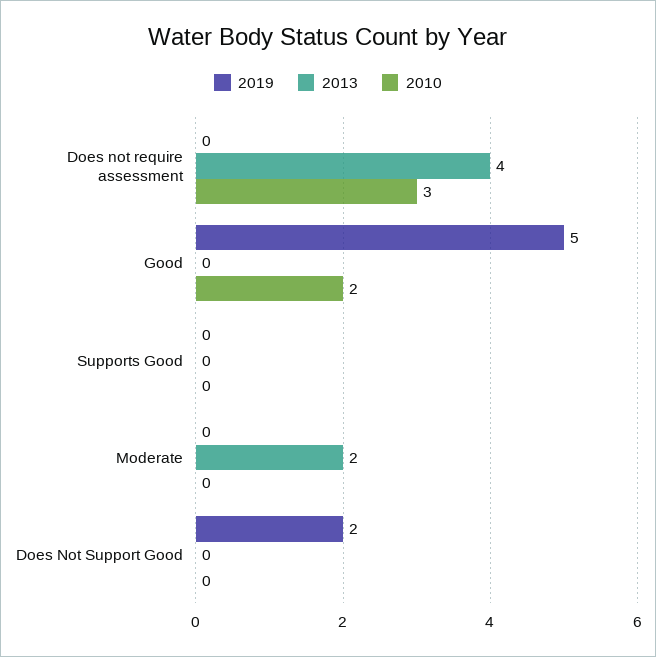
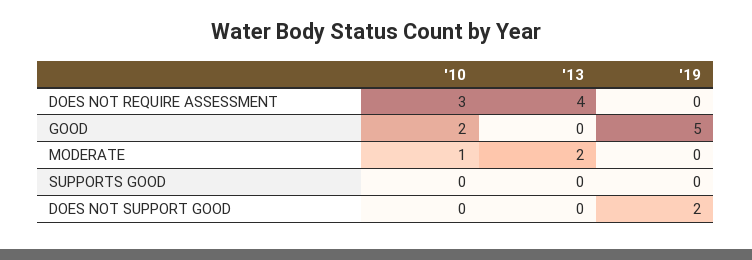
2010, Moderate: 0 -> 1

